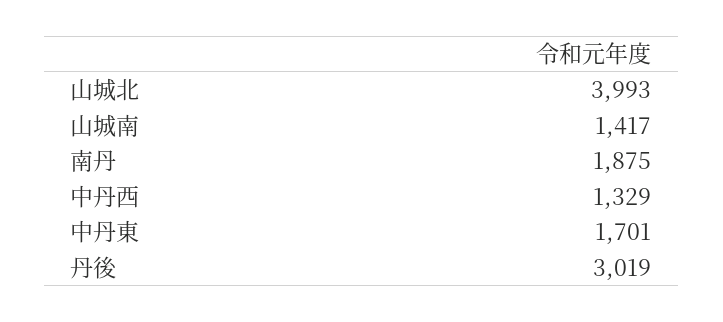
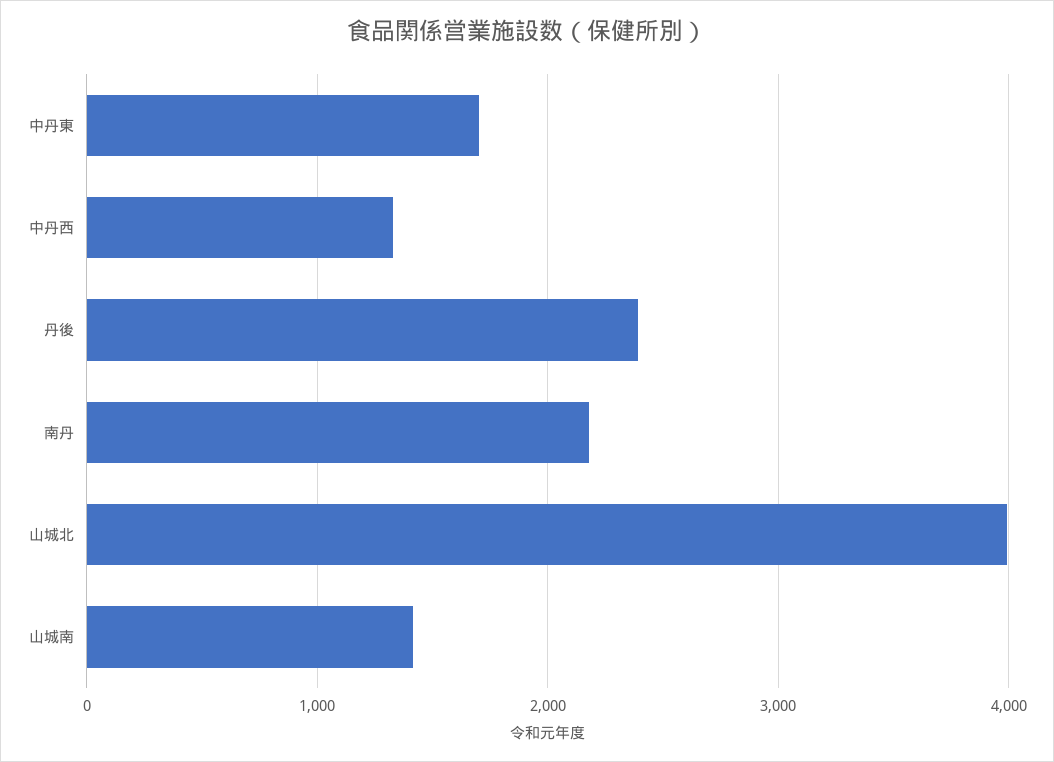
南丹: 1875 -> 2200
丹後: 3019 -> 2400

